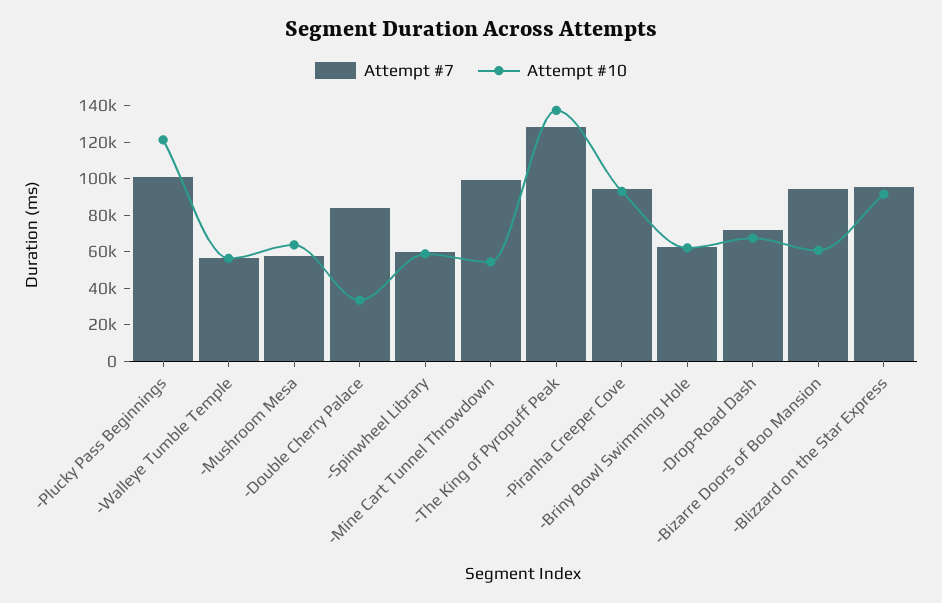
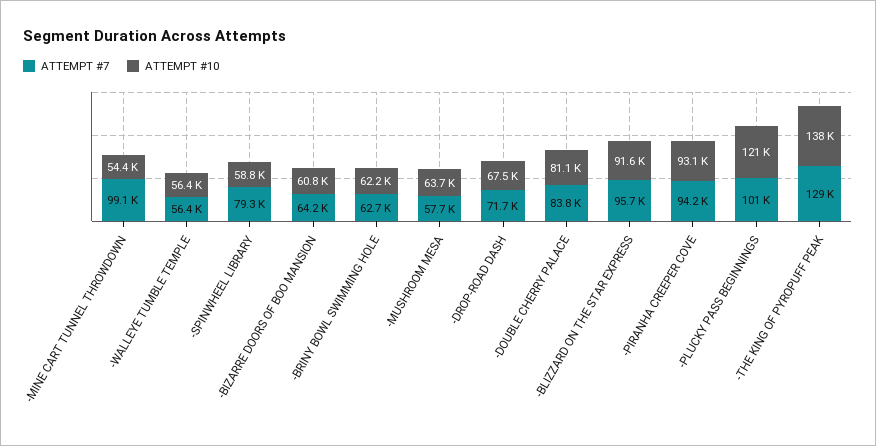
Attempt #10, -Double Cherry Palace: 35000 -> 81100
Attempt #7, -Spinwheel Library: 60000 -> 79300
Attempt #7, -Bizarre Doors of Boo Mansion: 95000 -> 64200

